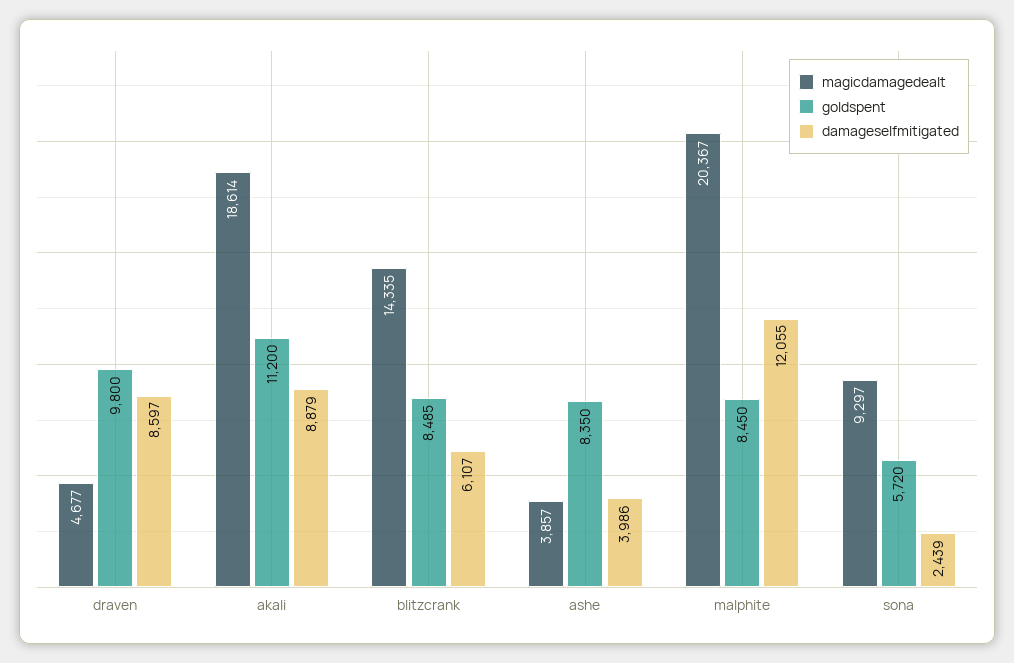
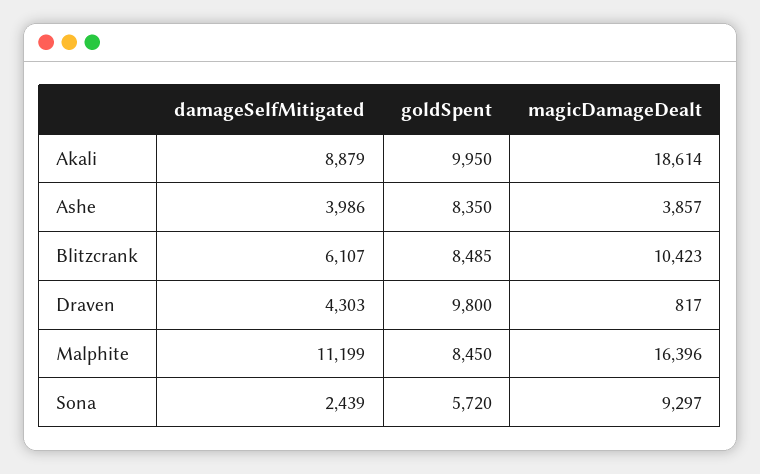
magicdamagedealt, draven: 4677 -> 817
damageselfmitigated, draven: 8597 -> 4303
goldspent, akali: 11200 -> 9950
magicdamagedealt, blitzcrank: 14335 -> 10423
magicdamagedealt, malphite: 20367 -> 16396
damageselfmitigated, malphite: 12055 -> 11199

